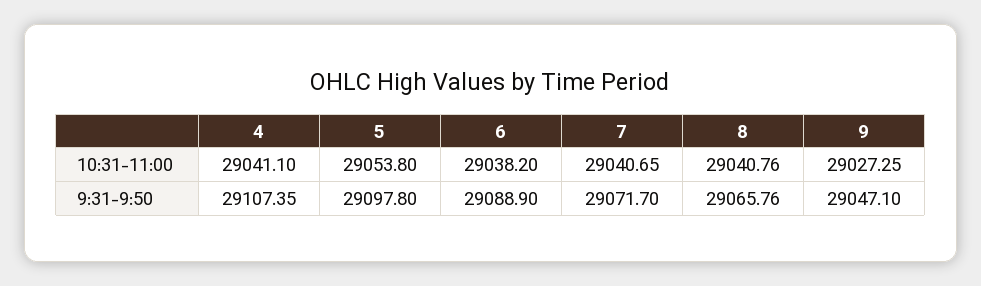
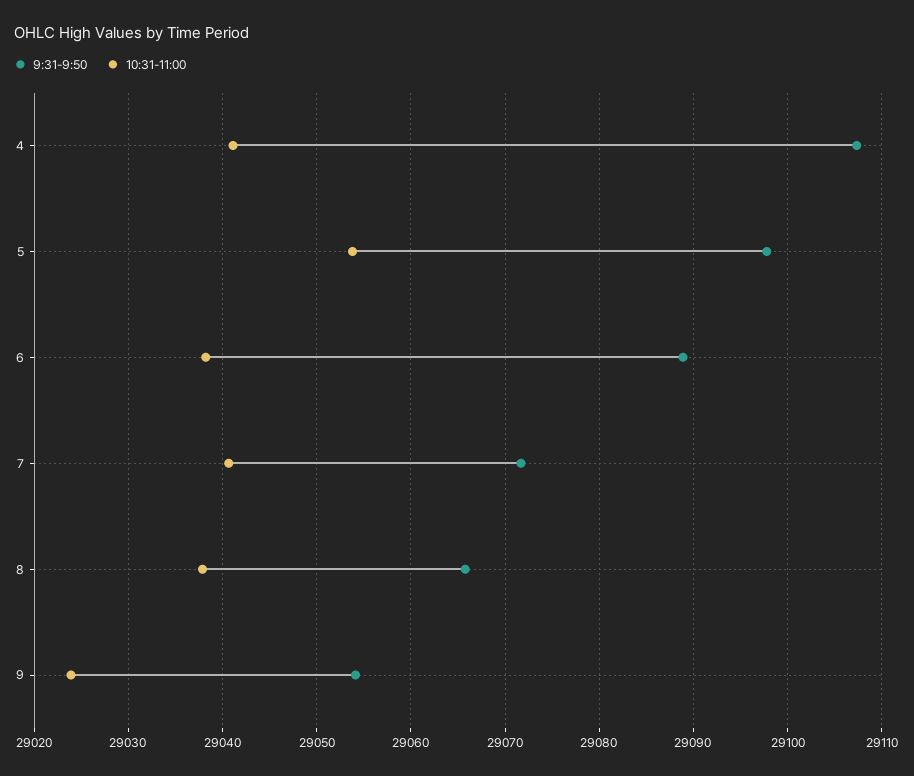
10:31-11:00, 8: 29040.76 -> 29038
10:31-11:00, 9: 29027.25 -> 29024
9:31-9:50, 9: 29047.1 -> 29054

